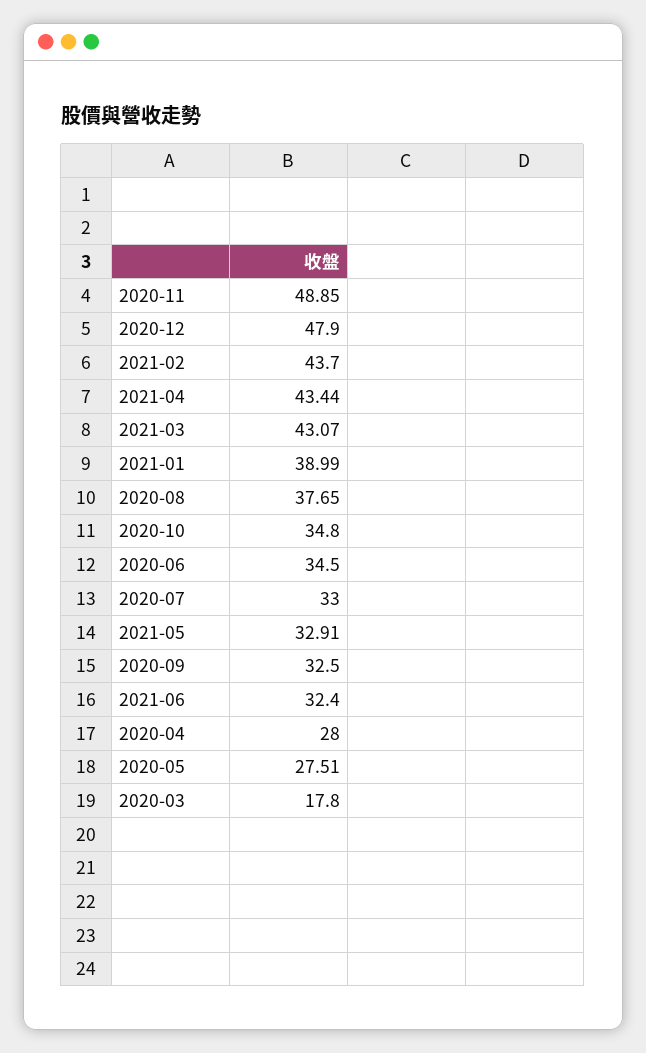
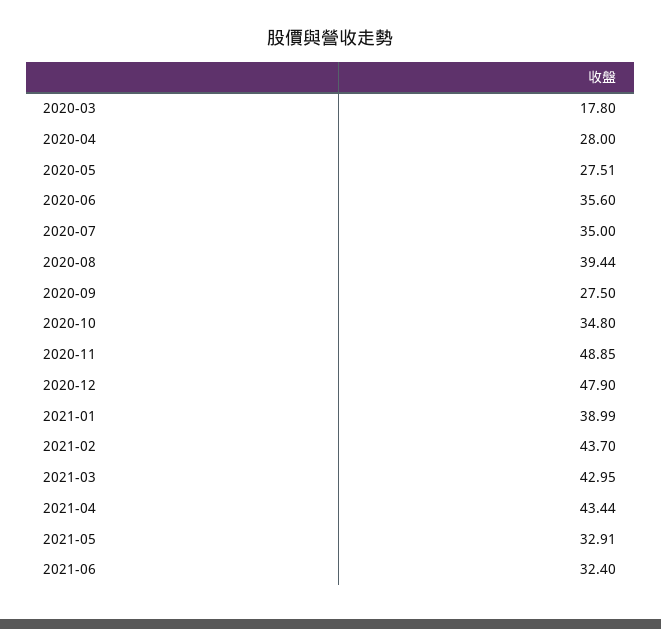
2021-03: 43.07 -> 42.95
2020-08: 37.65 -> 39.44
2020-06: 34.5 -> 35.6
2020-07: 33 -> 35
2020-09: 32.5 -> 27.5

